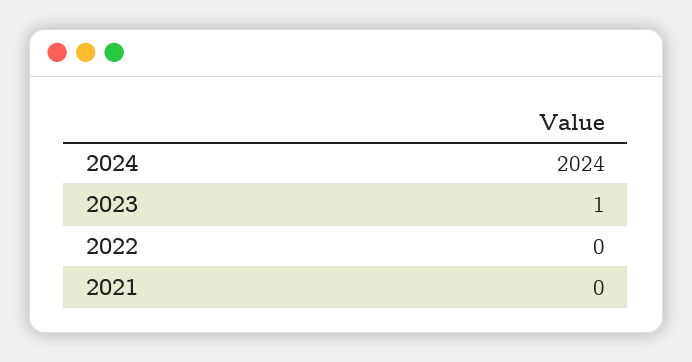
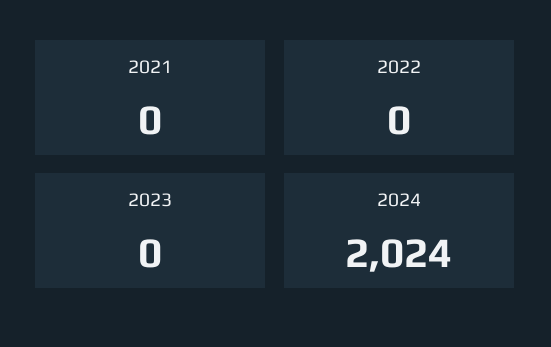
2023: 1 -> 0

